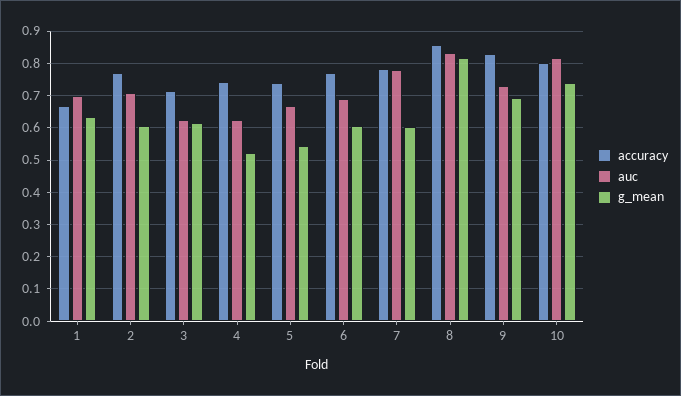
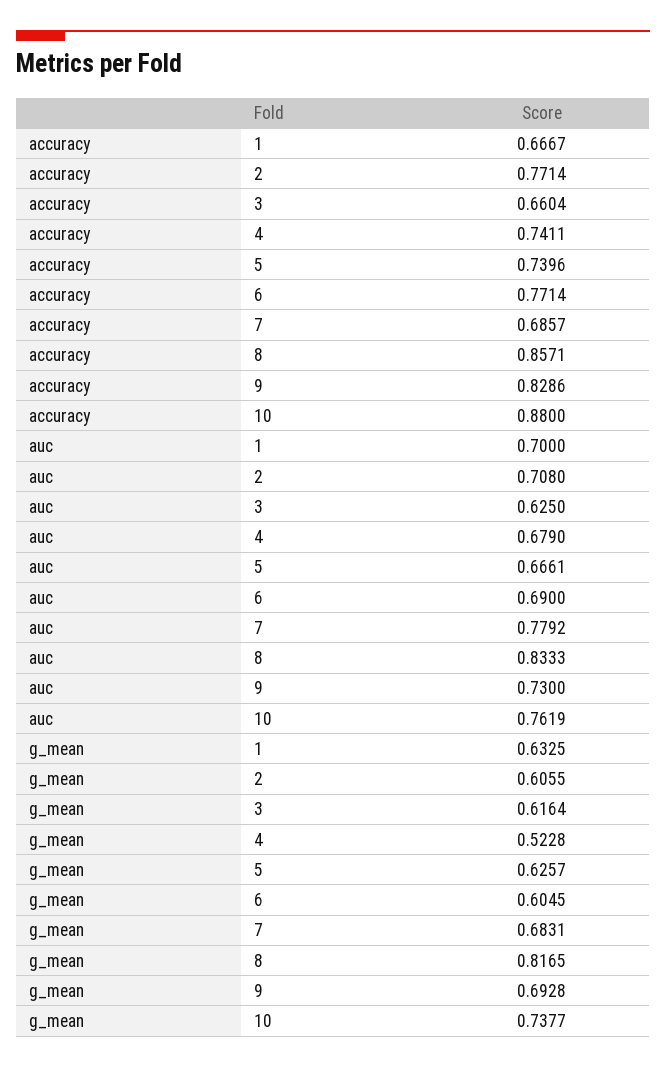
accuracy, 3: 0.72 -> 0.6604
auc, 4: 0.62 -> 0.679
g_mean, 5: 0.54 -> 0.6257
accuracy, 7: 0.78 -> 0.6857
g_mean, 7: 0.6 -> 0.6831
accuracy, 10: 0.8 -> 0.88
auc, 10: 0.82 -> 0.7619

